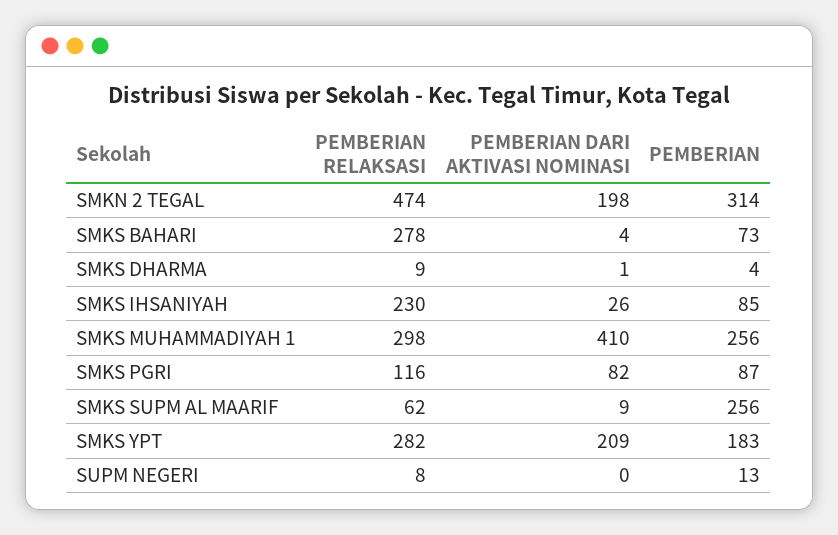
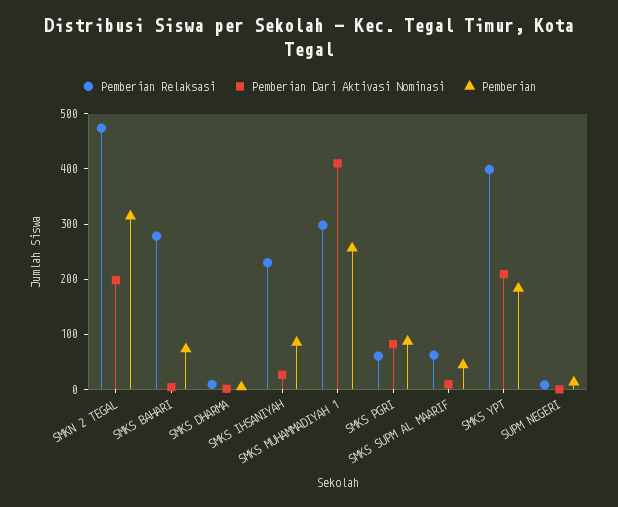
PEMBERIAN RELAKSASI, SMKS PGRI: 116 -> 60
PEMBERIAN, SMKS SUPM AL MAARIF: 256 -> 40
PEMBERIAN RELAKSASI, SMKS YPT: 282 -> 400

